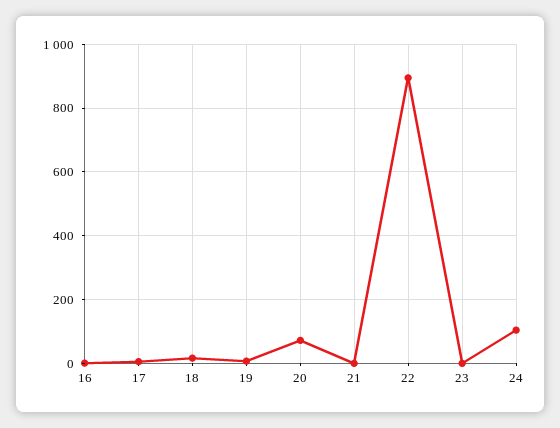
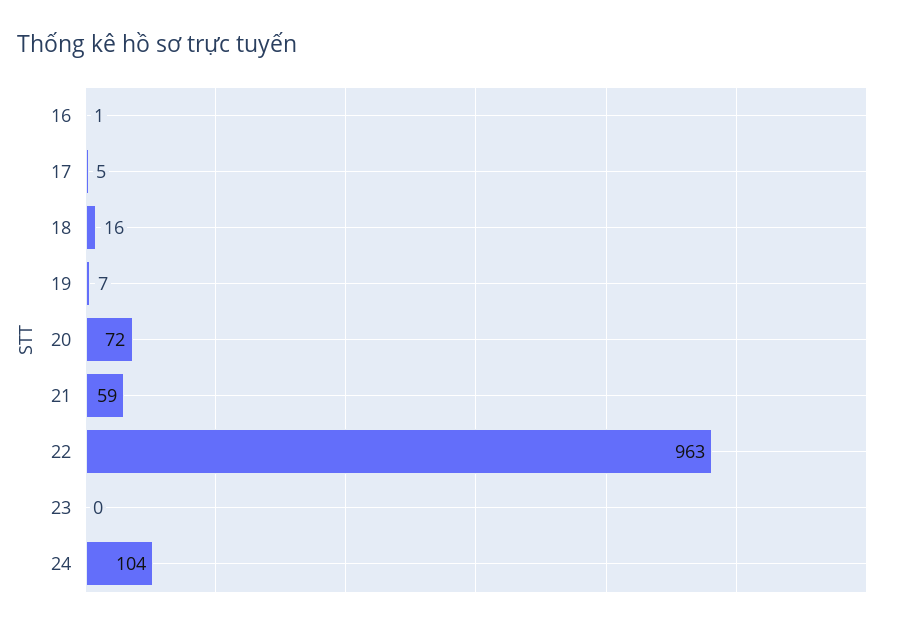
21: 0 -> 59
22: 900 -> 963

